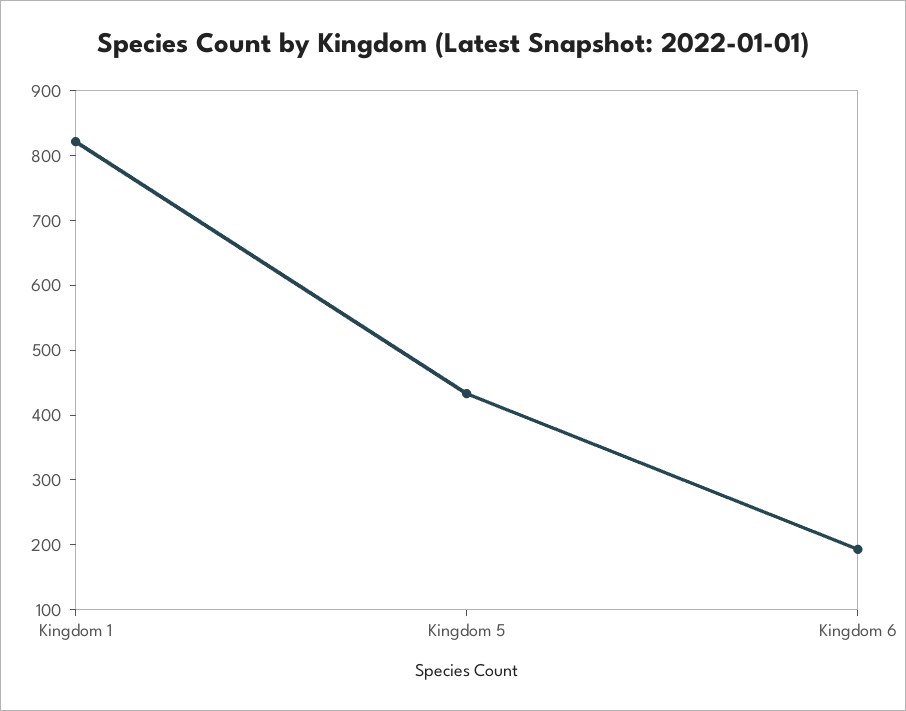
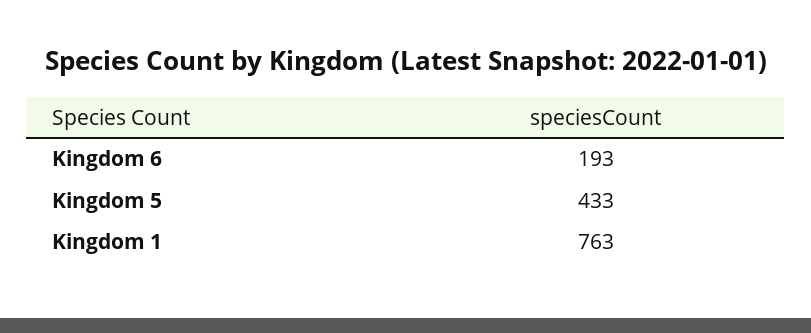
Kingdom 1: 820 -> 763

